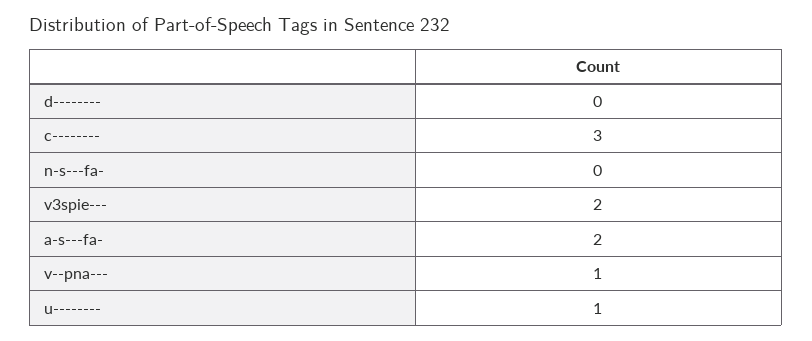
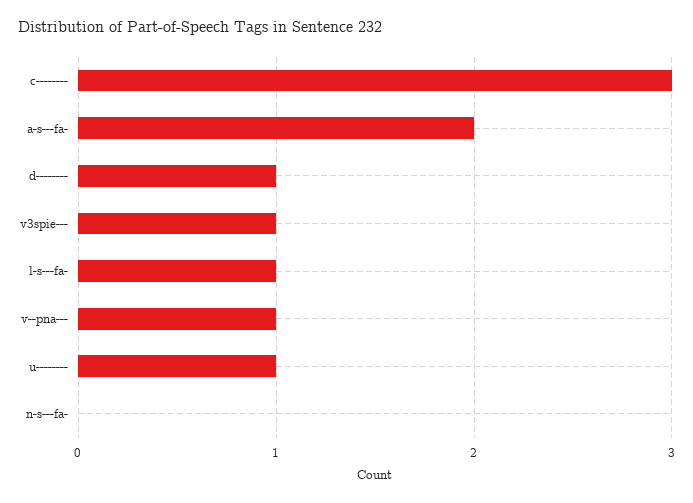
d--------: 0 -> 1
v3spie---: 2 -> 1
l-s---fa-: none -> 1

